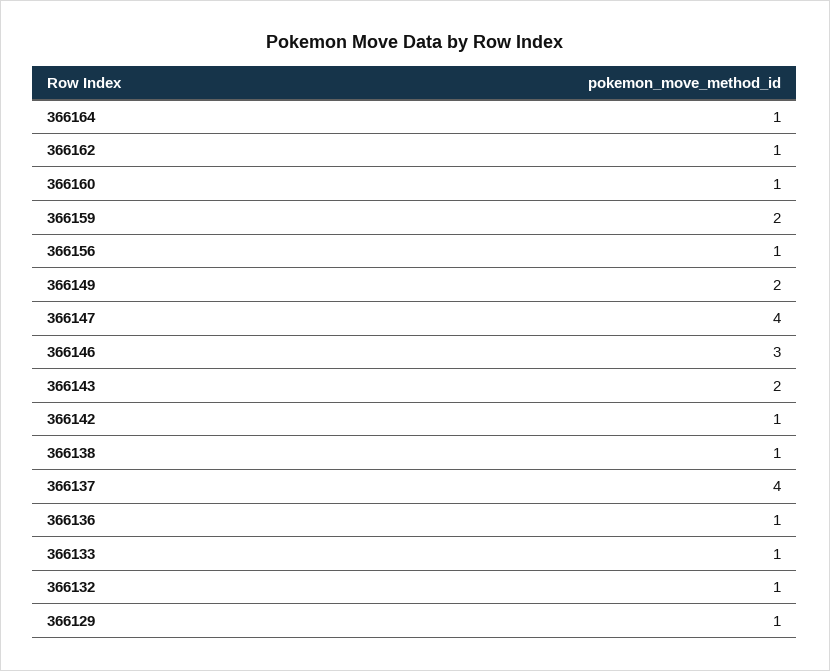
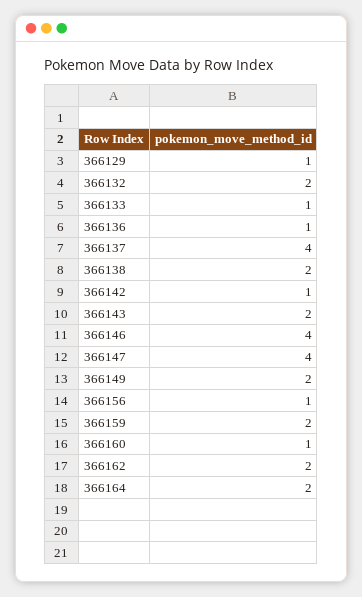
366164: 1 -> 2
366162: 1 -> 2
366146: 3 -> 4
366138: 1 -> 2
366132: 1 -> 2

